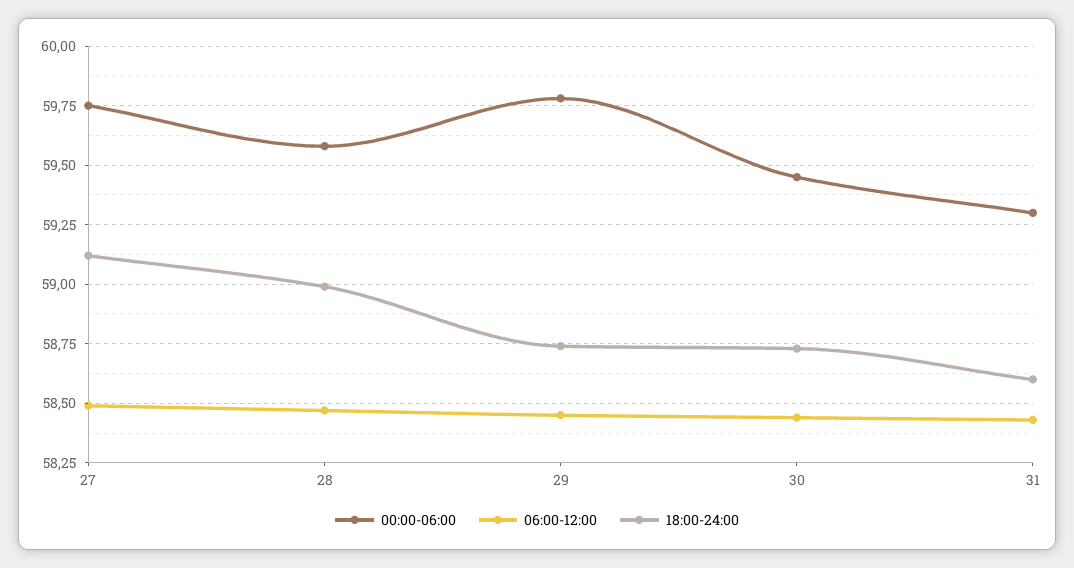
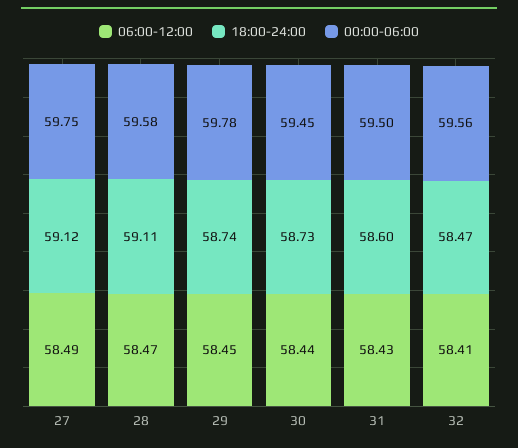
18:00-24:00, 28: 59 -> 59.11
00:00-06:00, 31: 59.3 -> 59.5
06:00-12:00, 32: none -> 58.41
18:00-24:00, 32: none -> 58.47
00:00-06:00, 32: none -> 59.56

